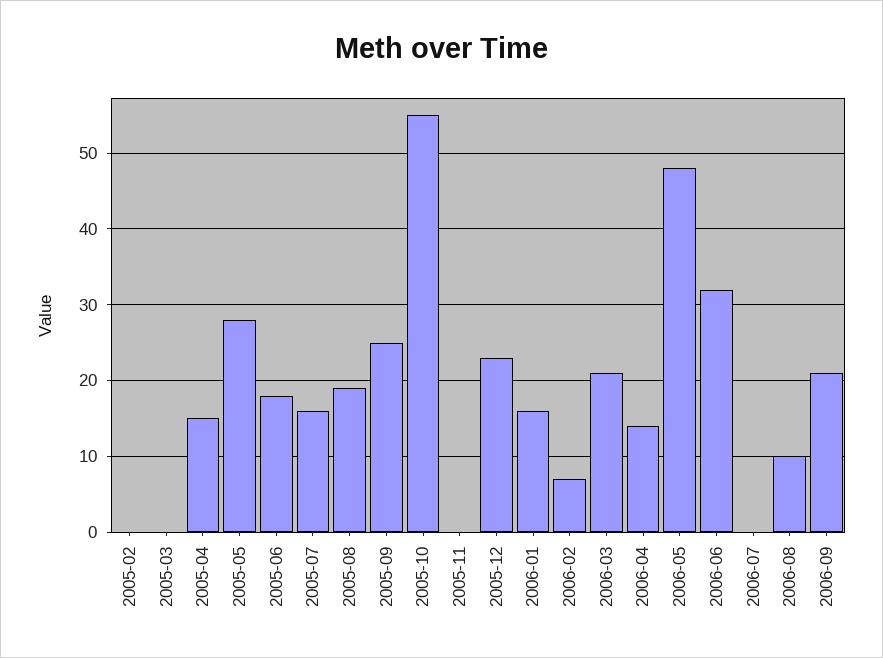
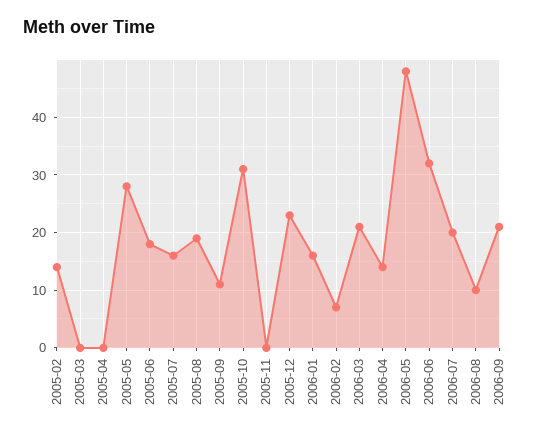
2005-02: 0 -> 15
2005-04: 15 -> 0
2005-09: 25 -> 10
2005-10: 55 -> 30
2006-07: 0 -> 20

